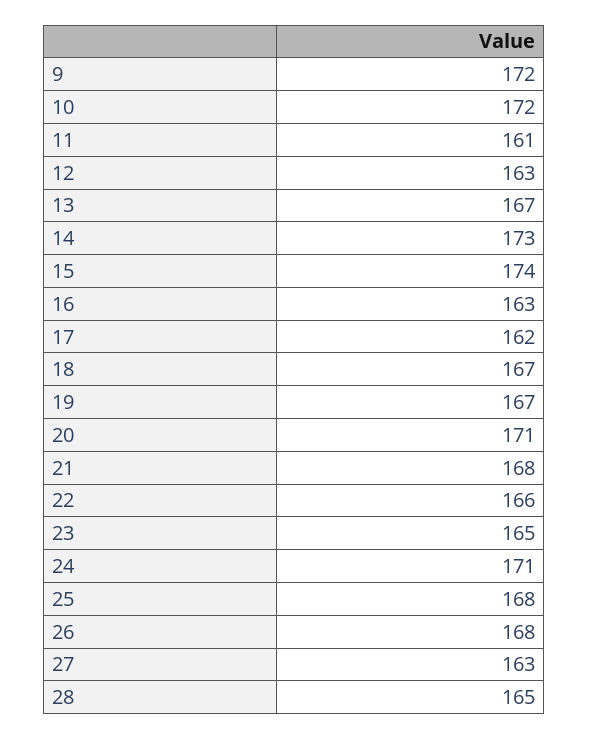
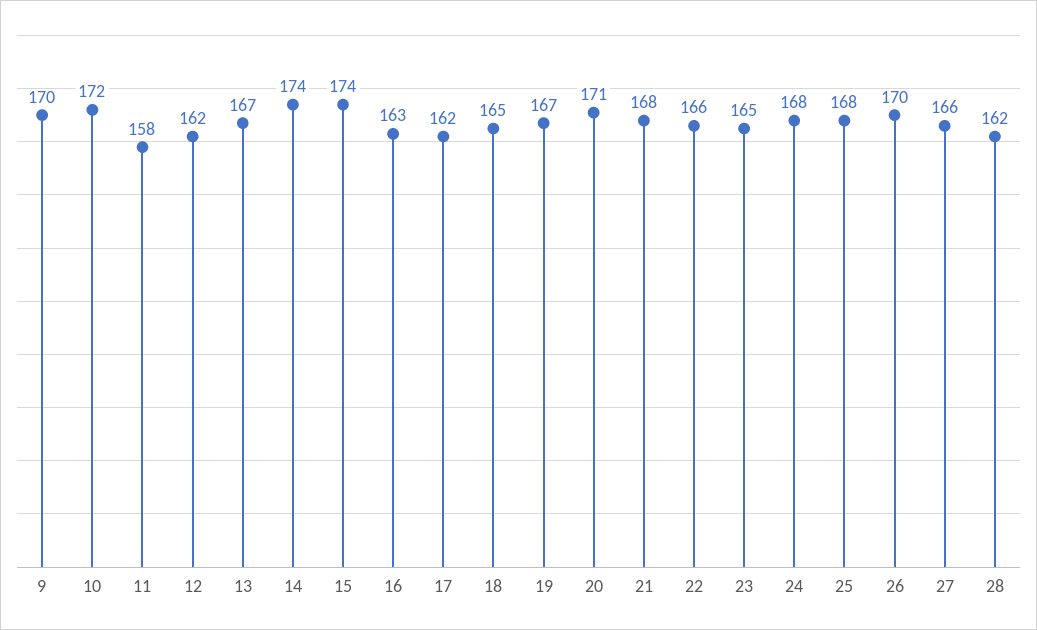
9: 172 -> 170
11: 161 -> 158
12: 163 -> 162
14: 173 -> 174
18: 167 -> 165
24: 171 -> 168
26: 168 -> 170
27: 163 -> 166
28: 165 -> 162

